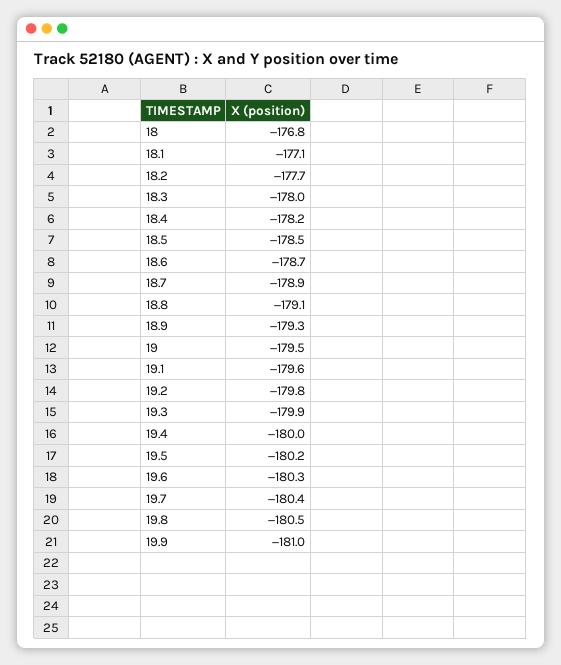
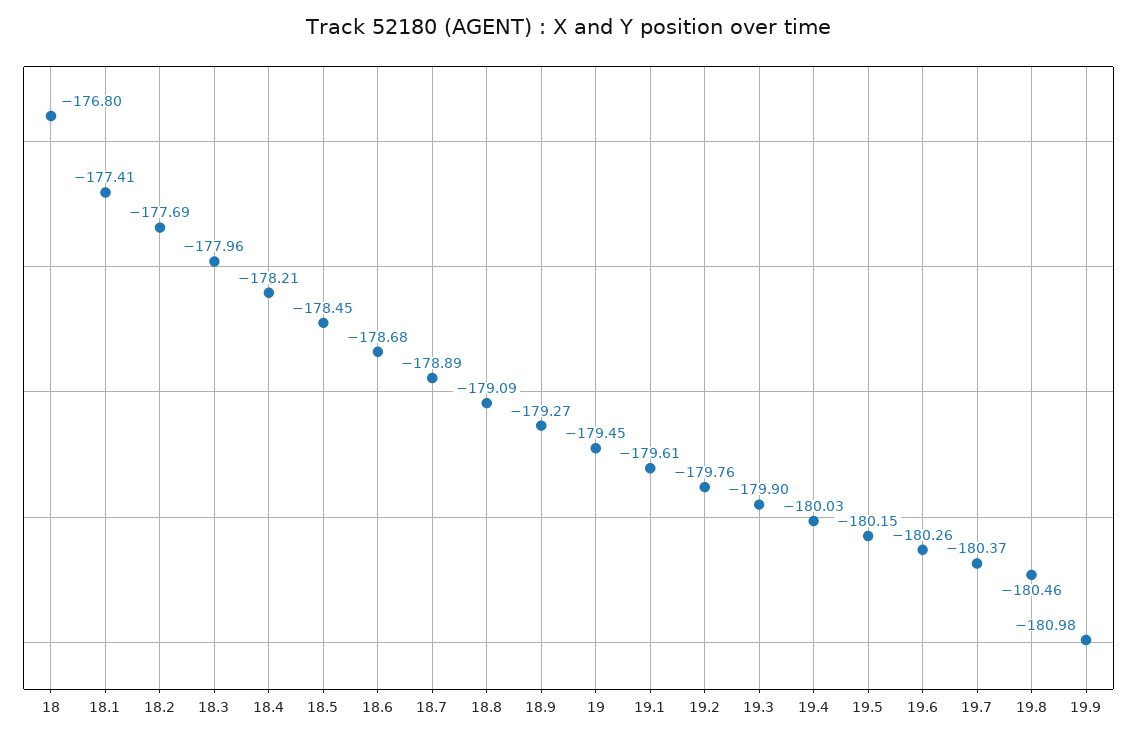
18.1: -177.1 -> -177.41

